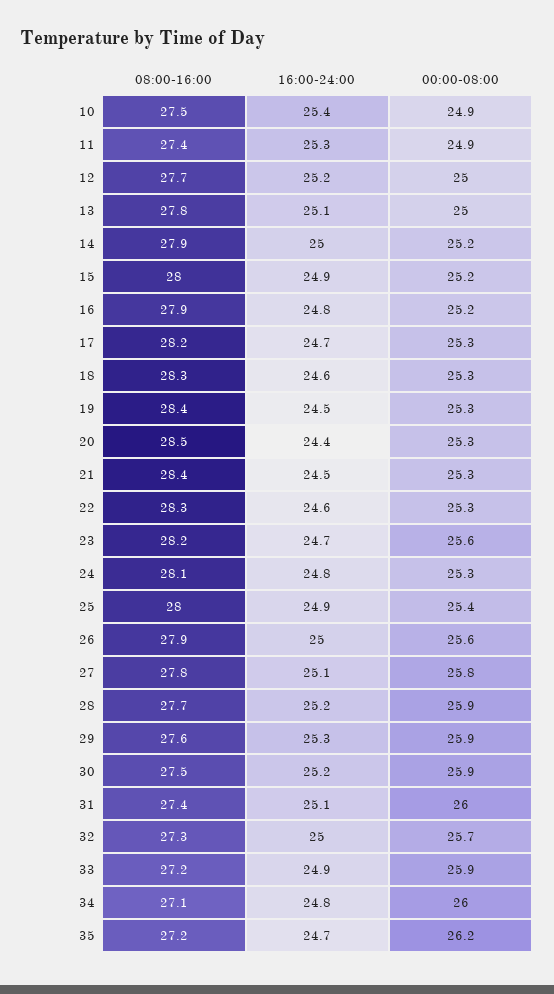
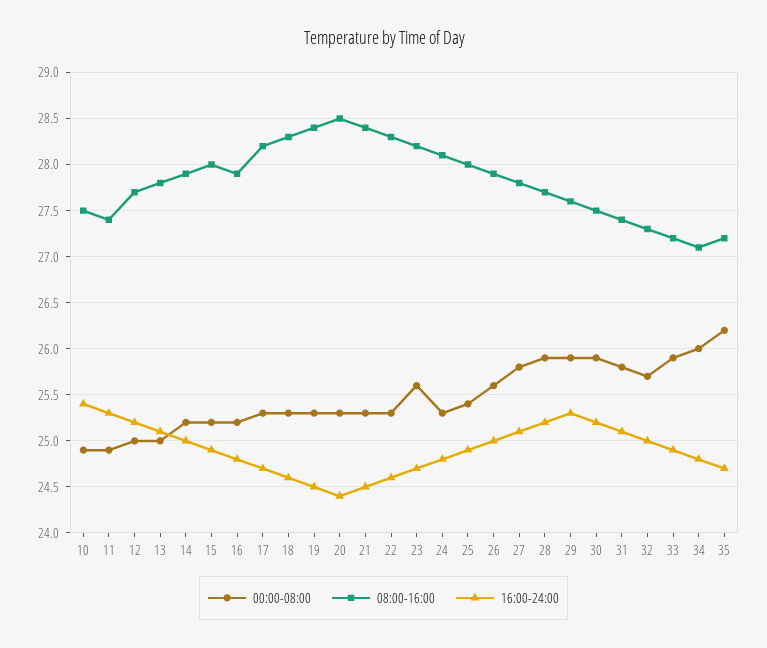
00:00-08:00, 31: 26 -> 25.8

